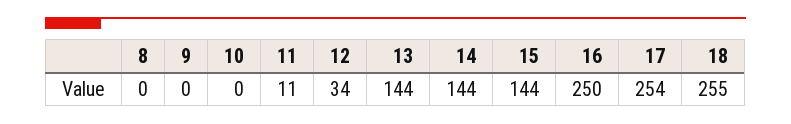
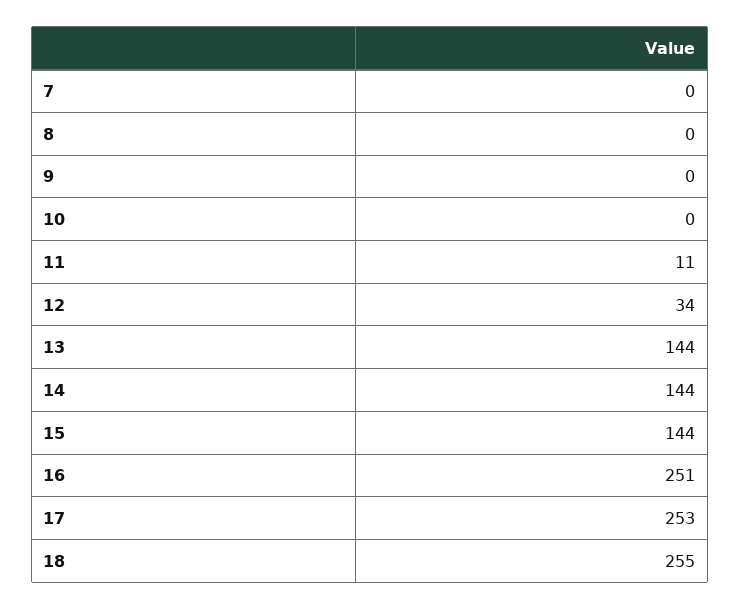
16: 250 -> 251
17: 254 -> 253
7: none -> 0

